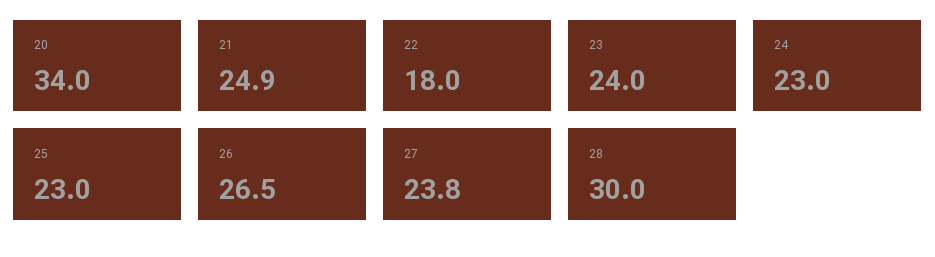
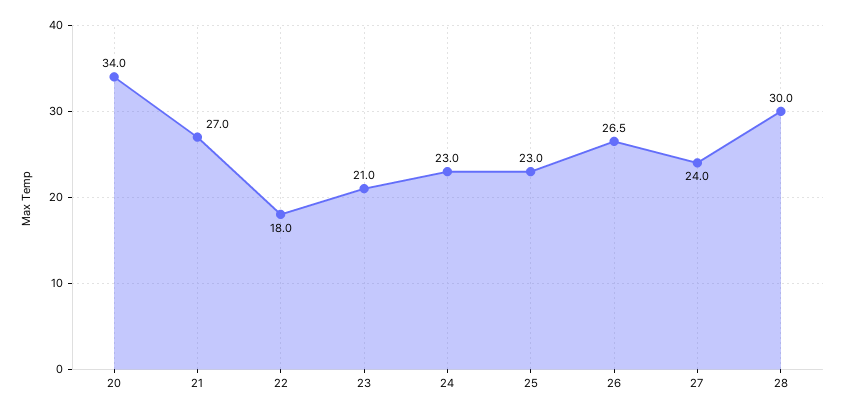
21: 24.9 -> 27
23: 24 -> 21
27: 23.8 -> 24

